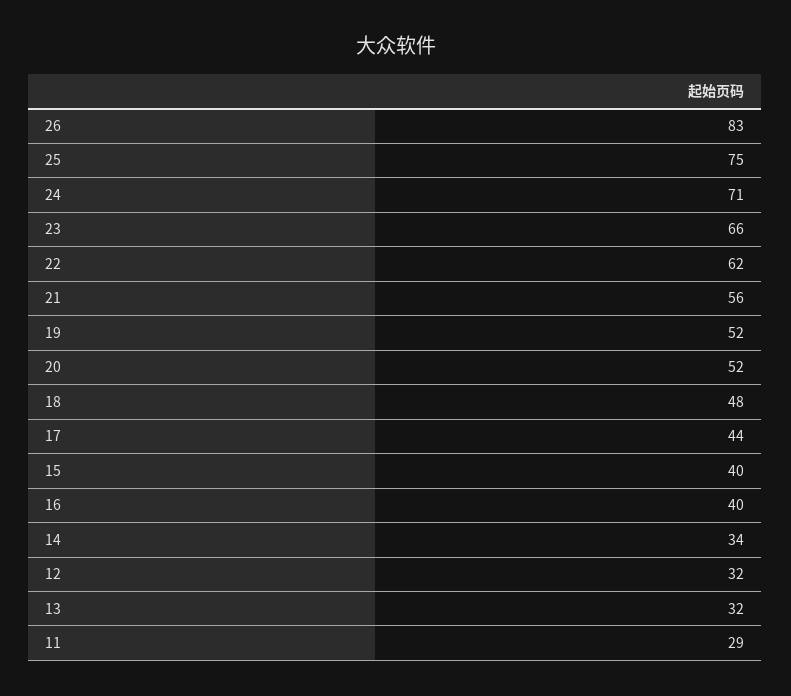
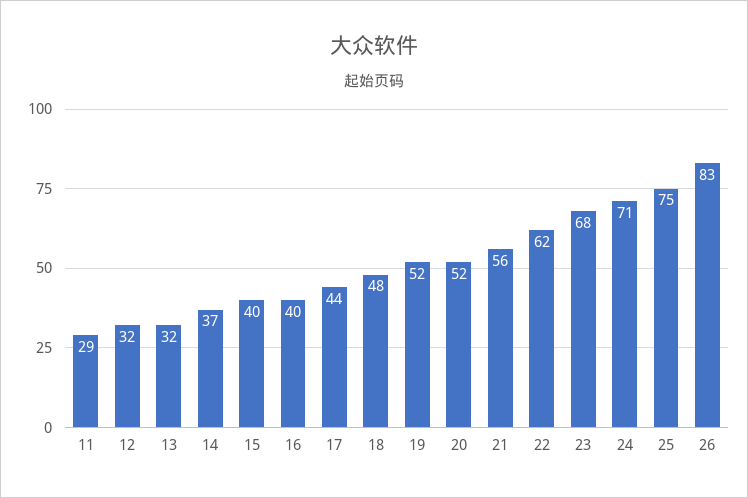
23: 66 -> 68
14: 34 -> 37

